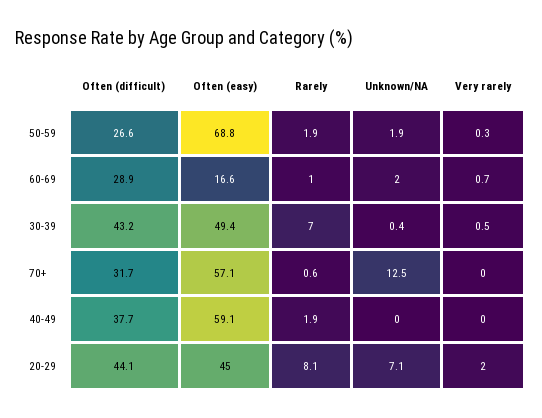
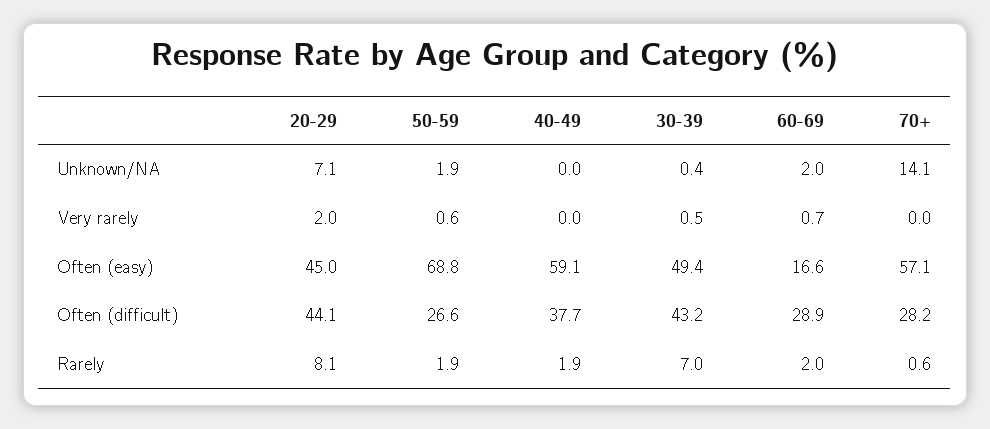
Very rarely, 50-59: 0.3 -> 0.6
Rarely, 60-69: 1 -> 2
Often (difficult), 70+: 31.7 -> 28.2
Unknown/NA, 70+: 12.5 -> 14.1

